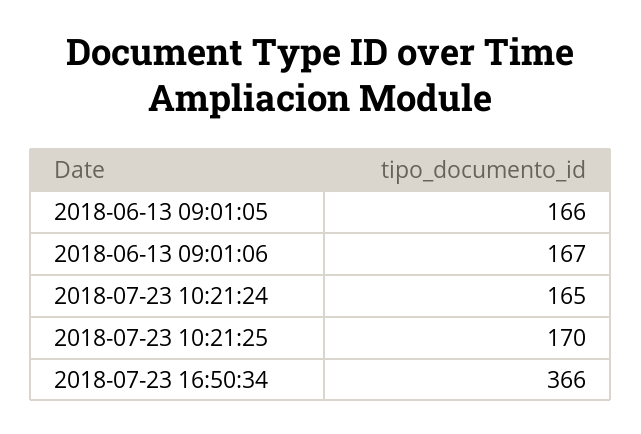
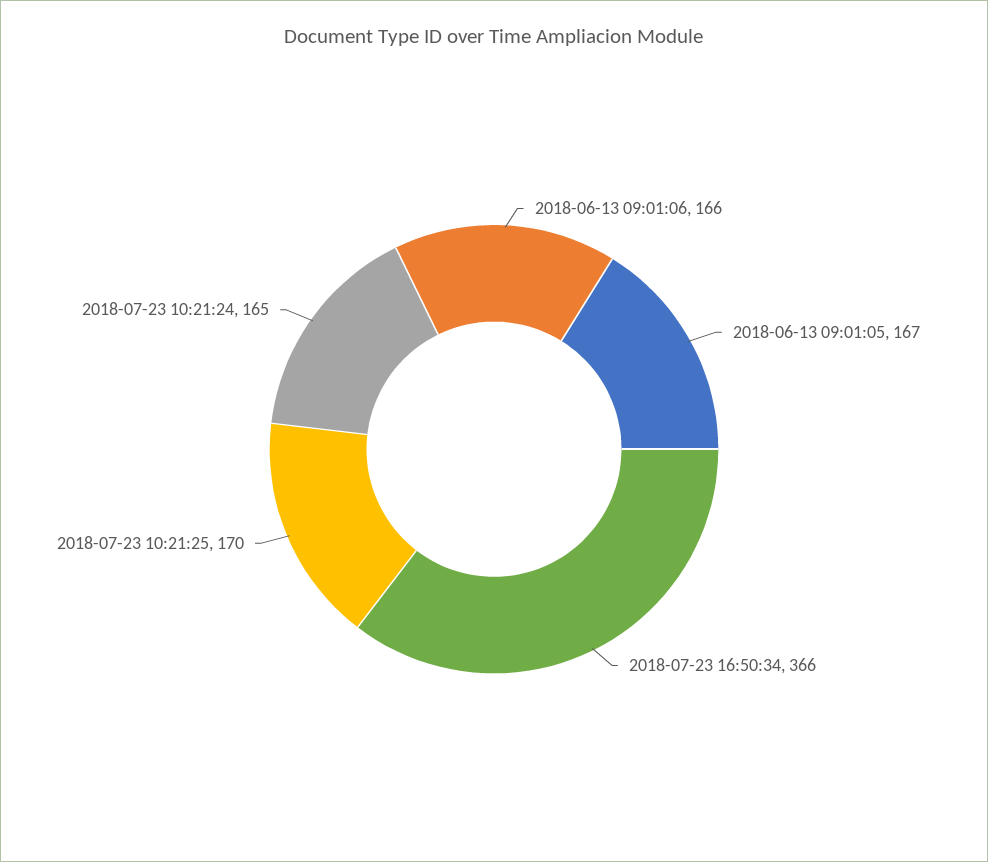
2018-06-13 09:01:05: 166 -> 167
2018-06-13 09:01:06: 167 -> 166

